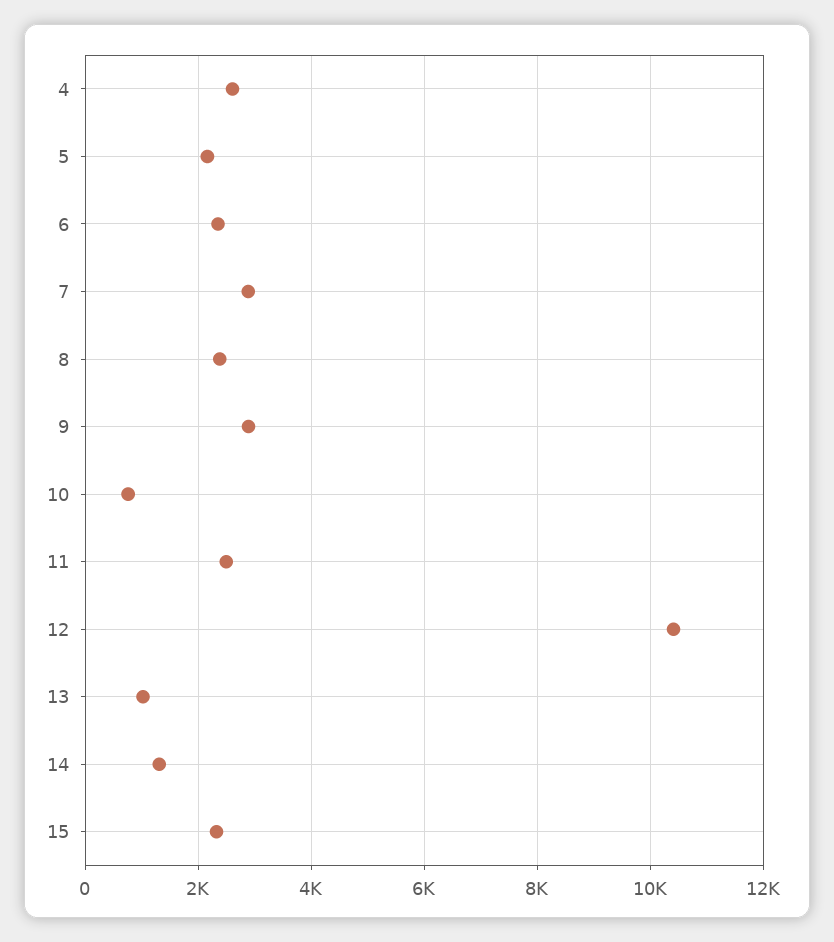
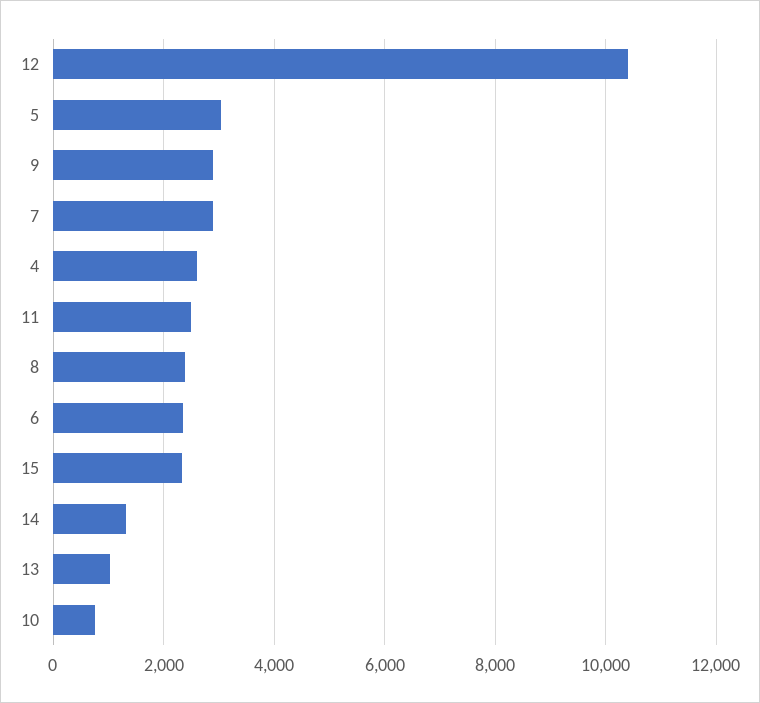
5: 2200 -> 3000

